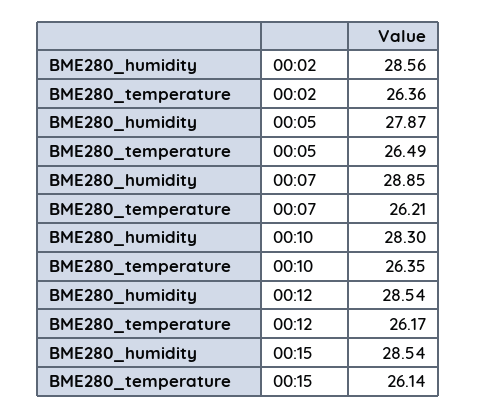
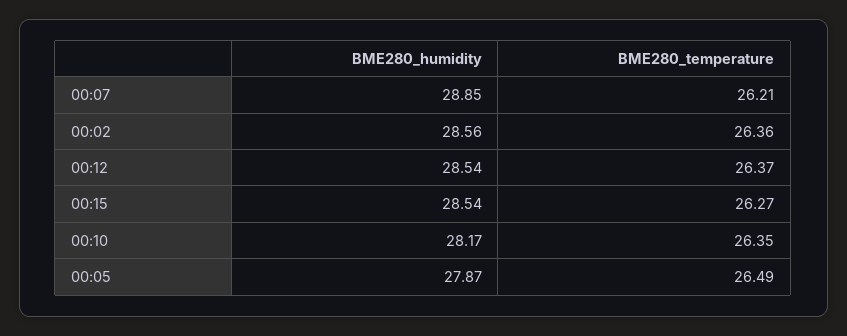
BME280_humidity, 00:10: 28.3 -> 28.17
BME280_temperature, 00:12: 26.17 -> 26.37
BME280_temperature, 00:15: 26.14 -> 26.27

